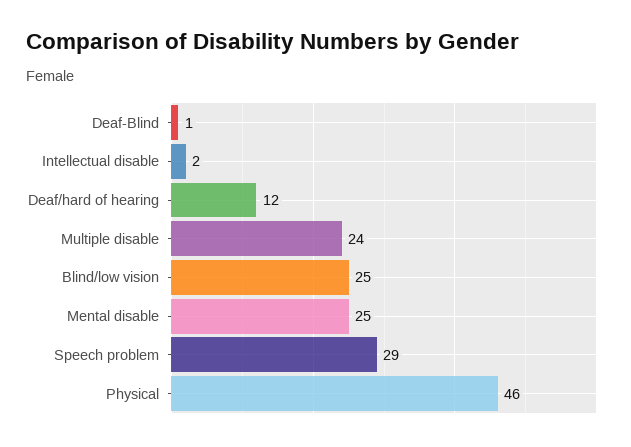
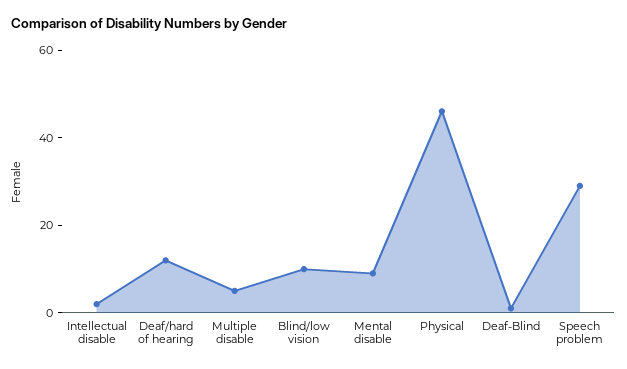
Multiple disable: 24 -> 5
Blind/low vision: 25 -> 10
Mental disable: 25 -> 10

